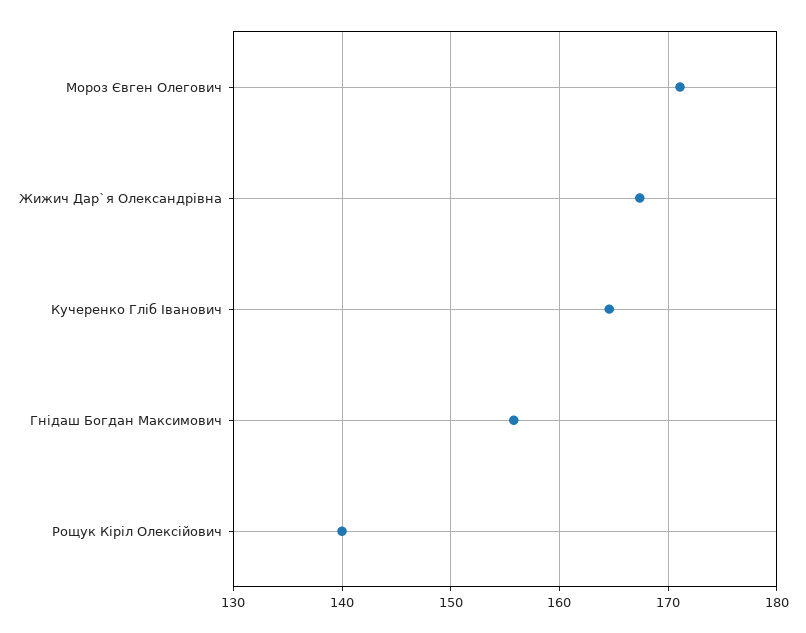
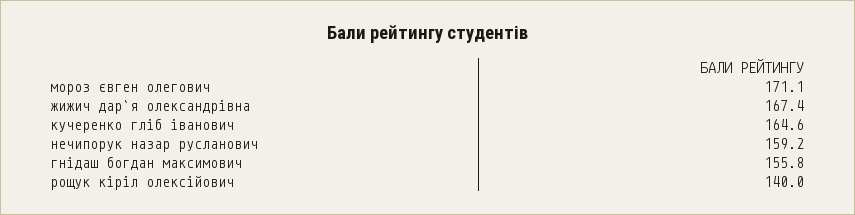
нечипорук назар русланович: none -> 159.2

